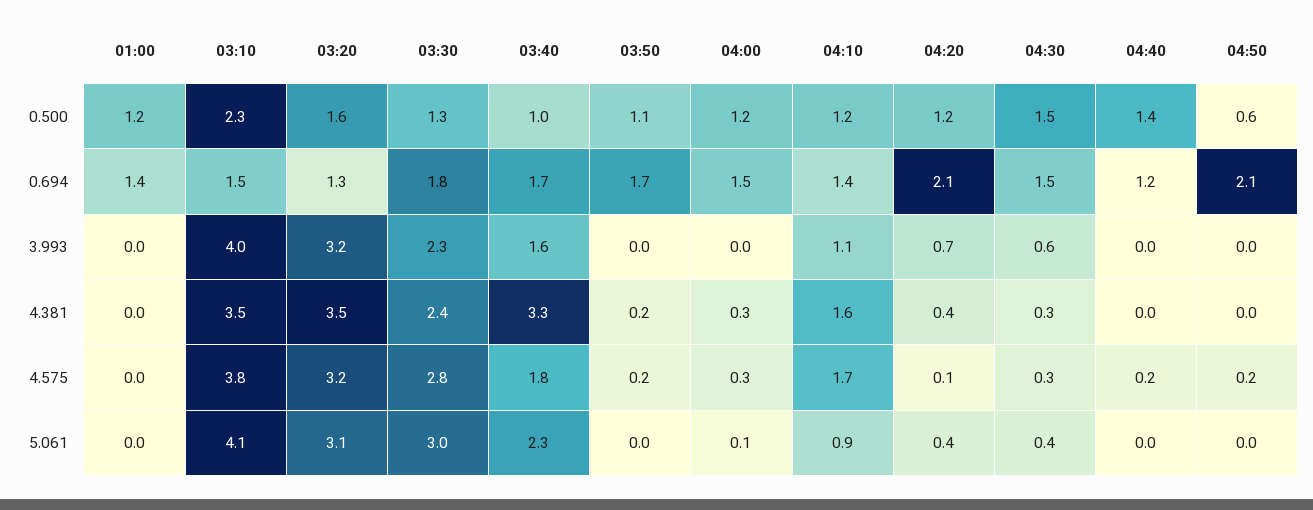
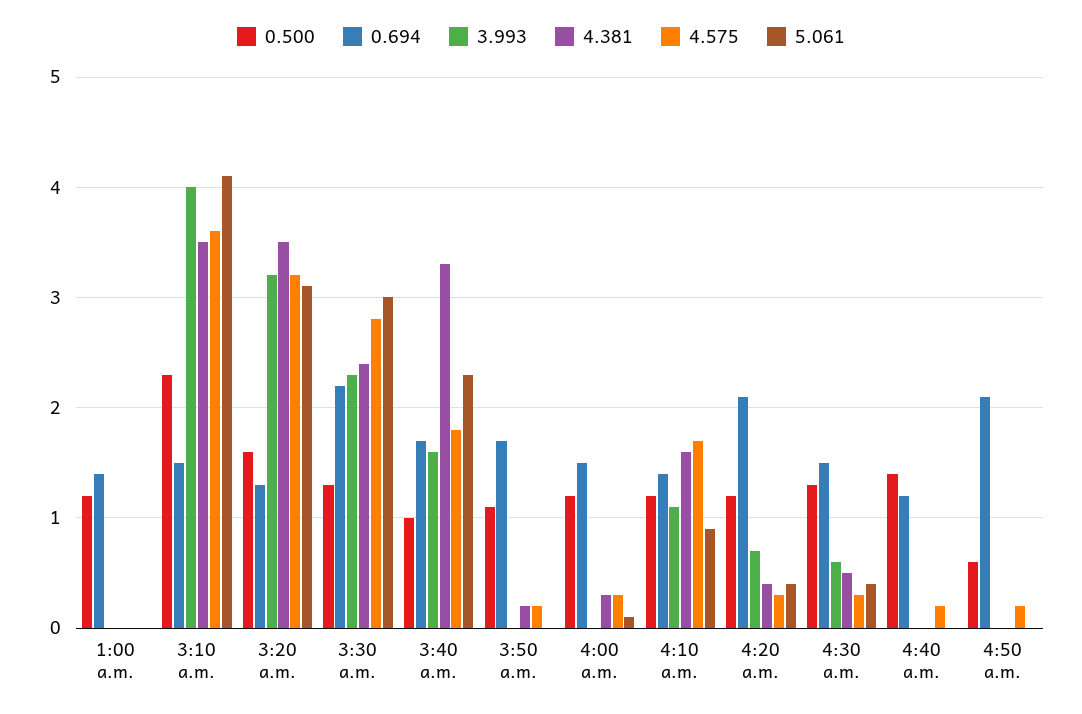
0.500, 04:30: 1.5 -> 1.3
0.694, 03:30: 1.8 -> 2.2
4.381, 04:30: 0.3 -> 0.5
4.575, 03:10: 3.8 -> 3.6
4.575, 04:20: 0.1 -> 0.3

